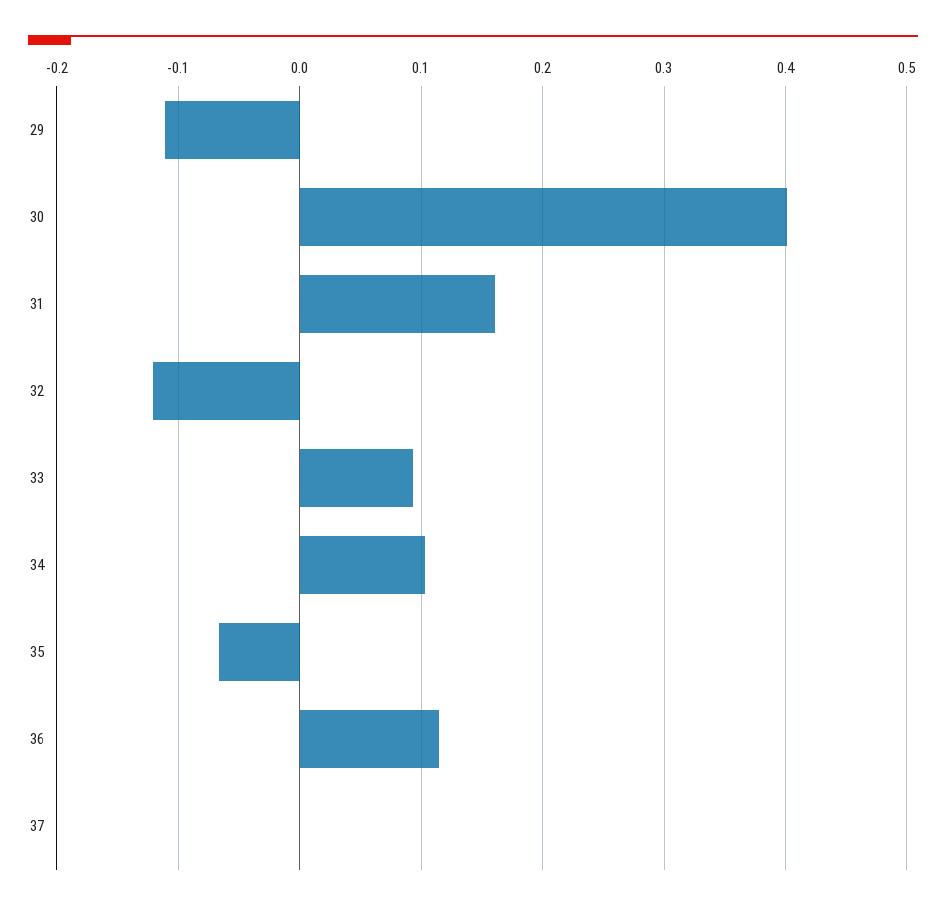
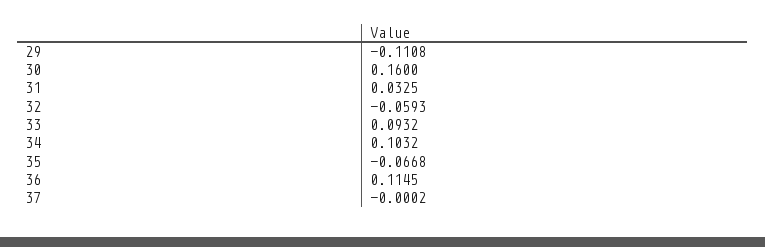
30: 0.4 -> 0.16
31: 0.16 -> 0.0325
32: -0.12 -> -0.0593

